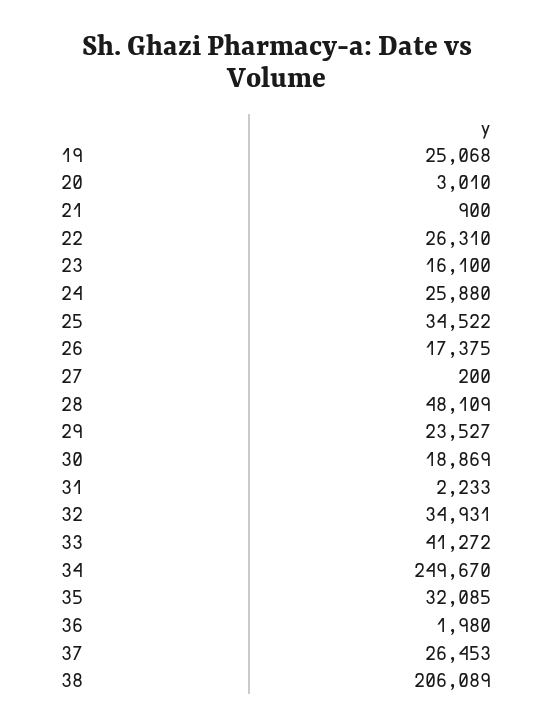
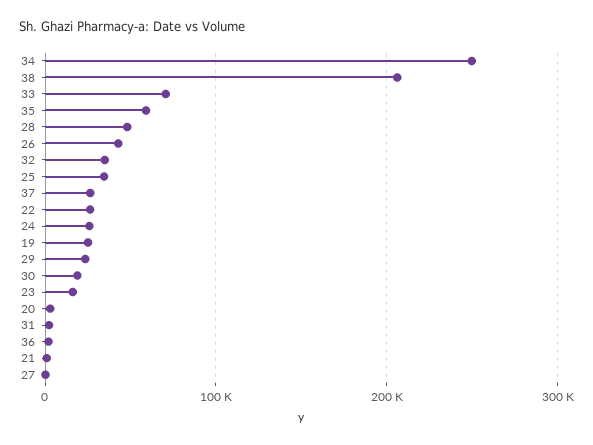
26: 17375 -> 40000
33: 41272 -> 70000
35: 32085 -> 60000

